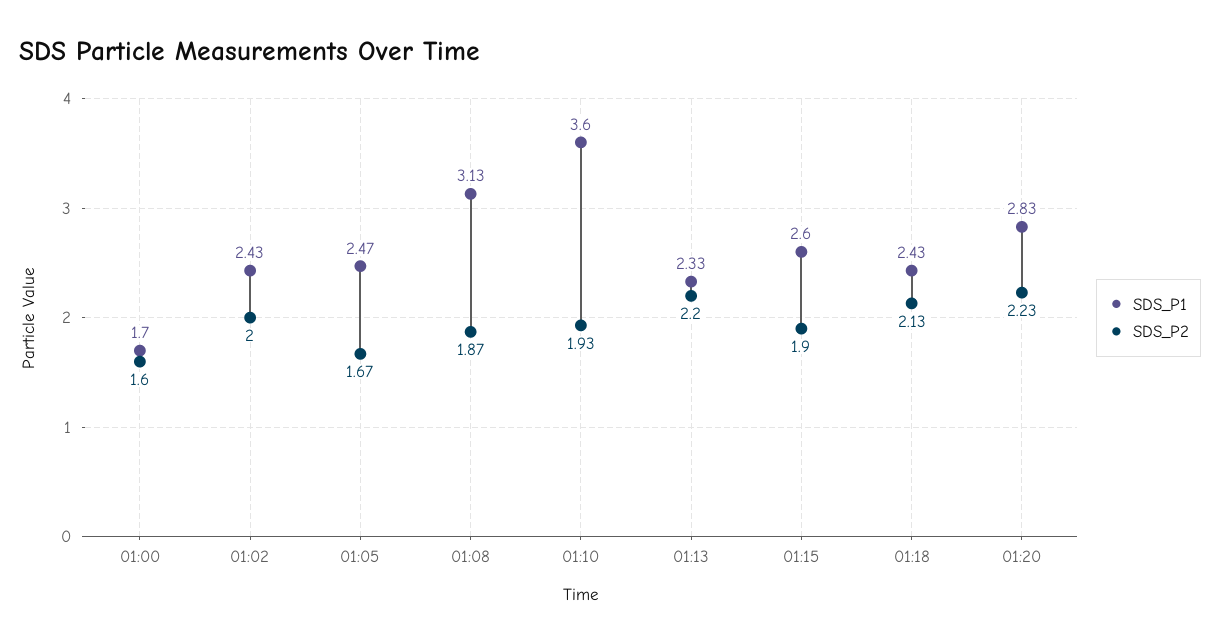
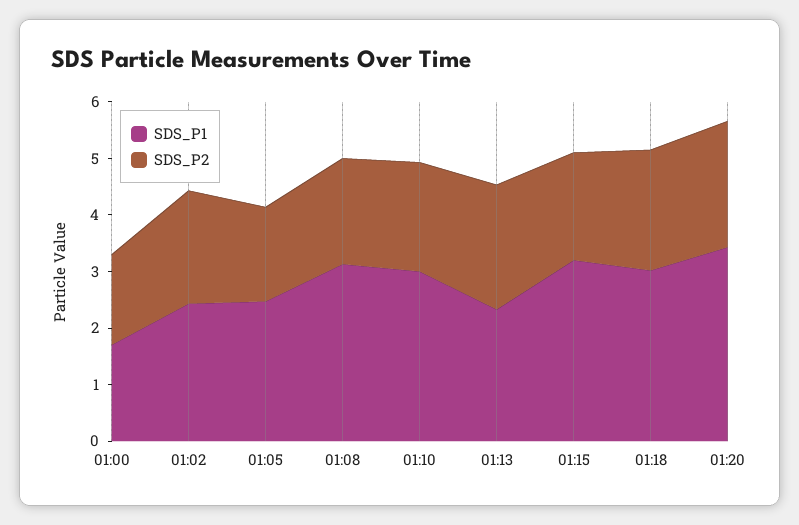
SDS_P1, 01:10: 3.6 -> 3
SDS_P1, 01:15: 2.6 -> 3.2
SDS_P1, 01:18: 2.43 -> 3
SDS_P1, 01:20: 2.83 -> 3.4

